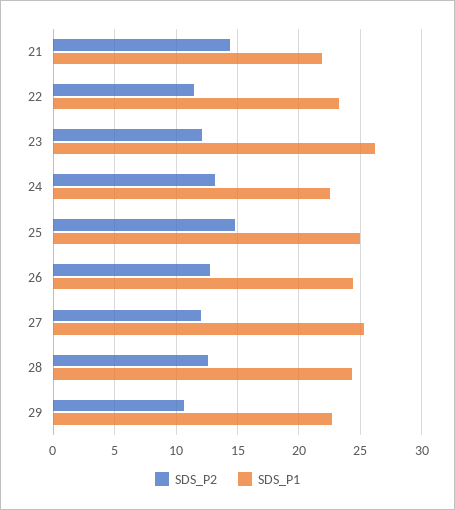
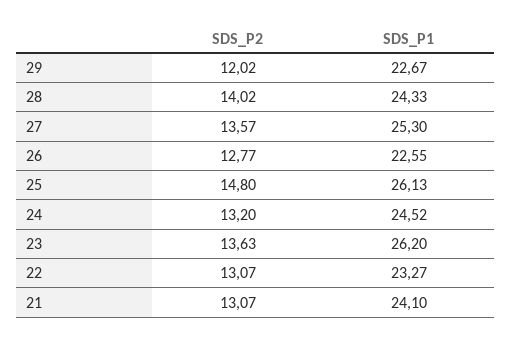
SDS_P2, 21: 14.5 -> 13.07
SDS_P1, 21: 22 -> 24.1
SDS_P2, 22: 11.5 -> 13.07
SDS_P2, 23: 12 -> 13.63
SDS_P1, 24: 22.5 -> 24.52
SDS_P1, 25: 25 -> 26.13
SDS_P1, 26: 24.5 -> 22.55
SDS_P2, 27: 12 -> 13.57
SDS_P2, 28: 12.5 -> 14.02
SDS_P2, 29: 10.5 -> 12.02

